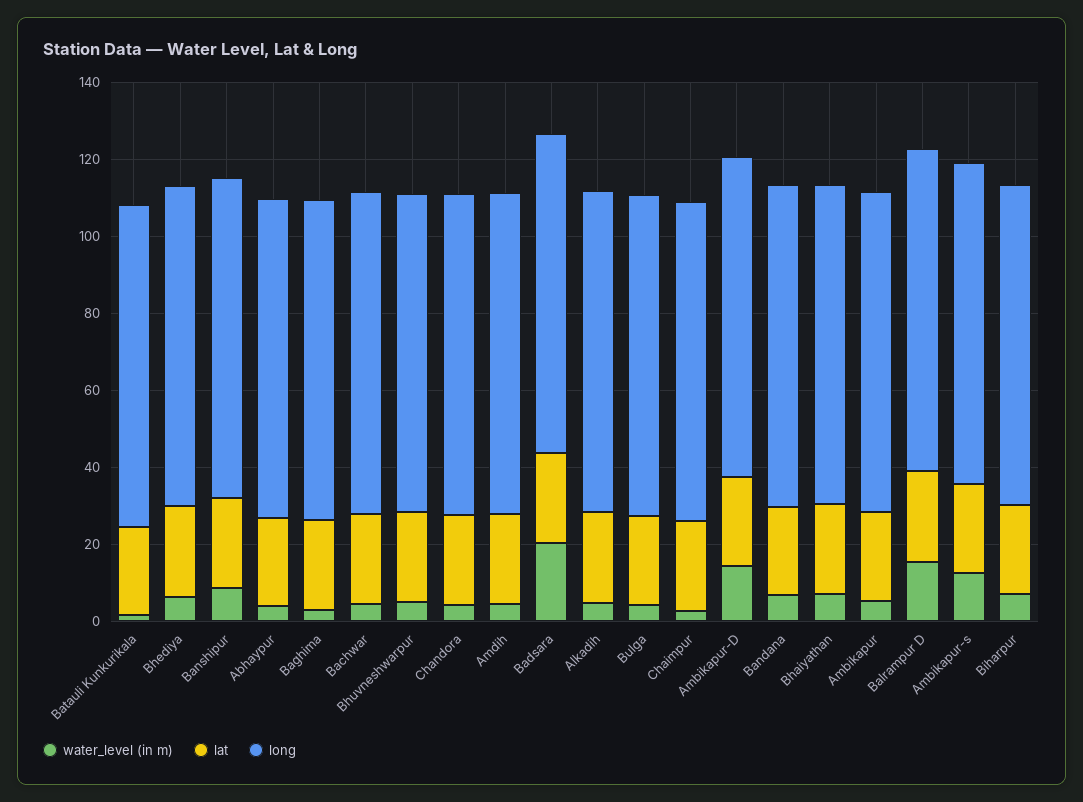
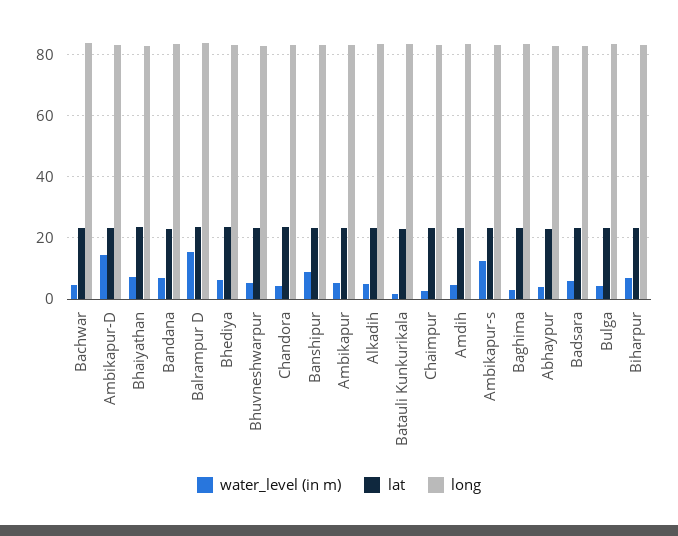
water_level (in m), Badsara: 20 -> 6

